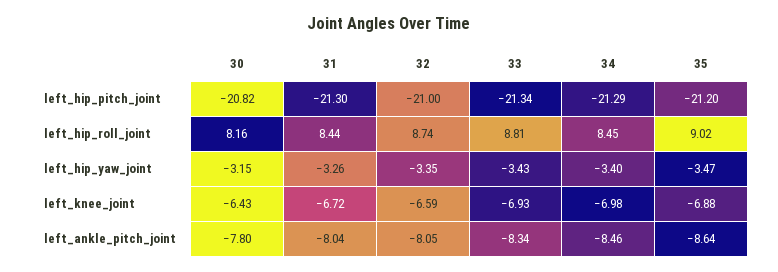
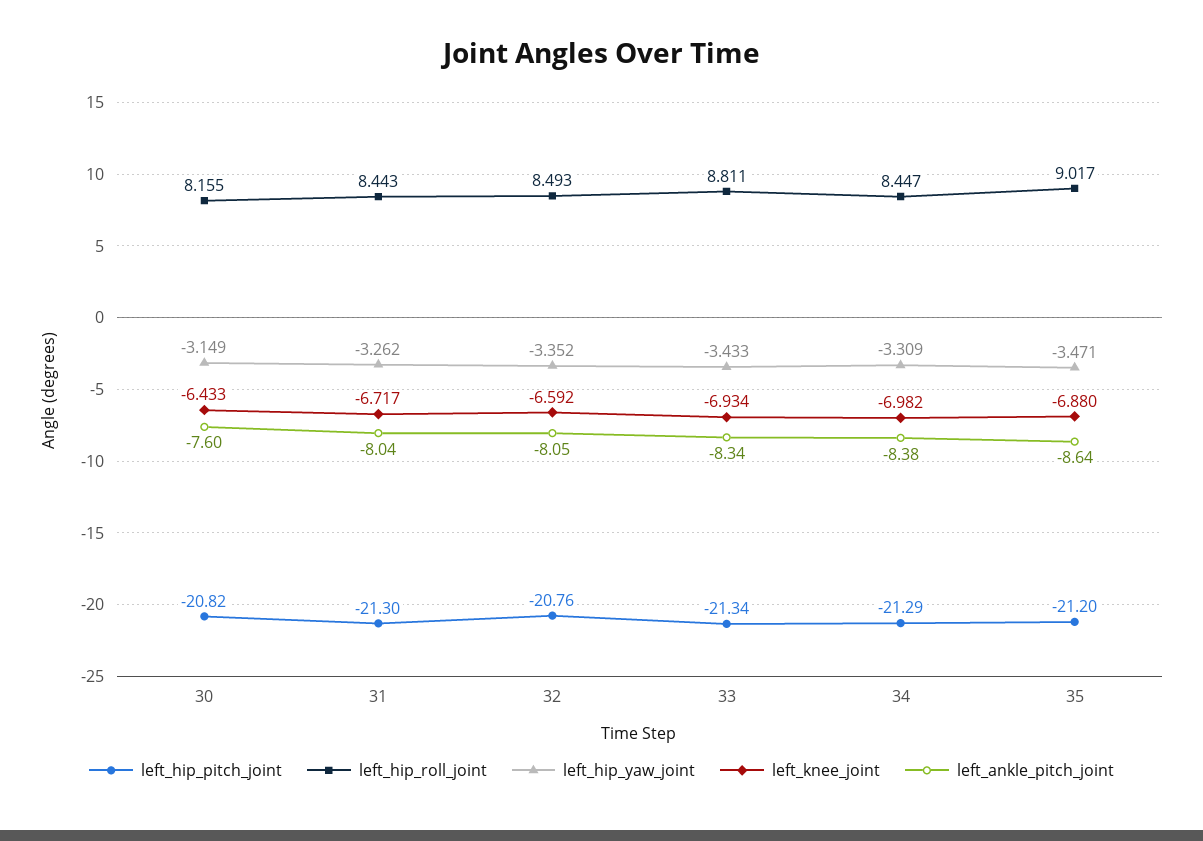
left_hip_pitch_joint, 32: -21 -> -20.76
left_hip_roll_joint, 32: 8.74 -> 8.493
left_hip_yaw_joint, 34: -3.4 -> -3.309
left_ankle_pitch_joint, 30: -7.8 -> -7.6
left_ankle_pitch_joint, 34: -8.46 -> -8.38

